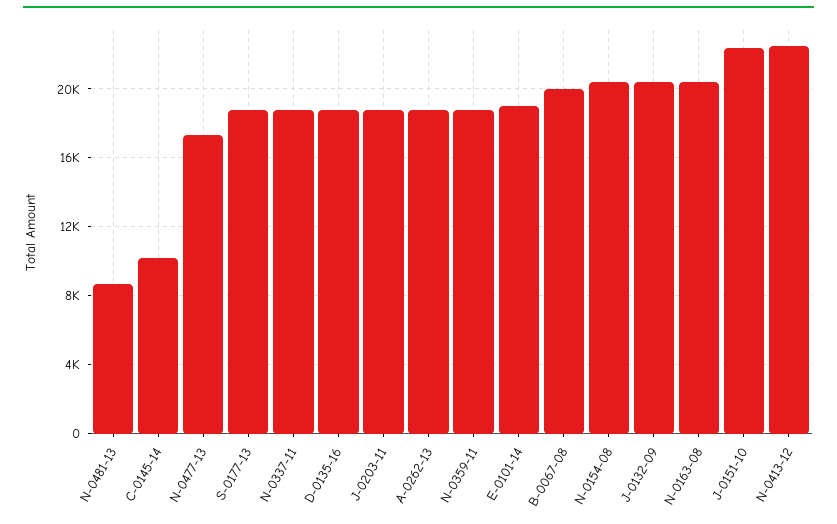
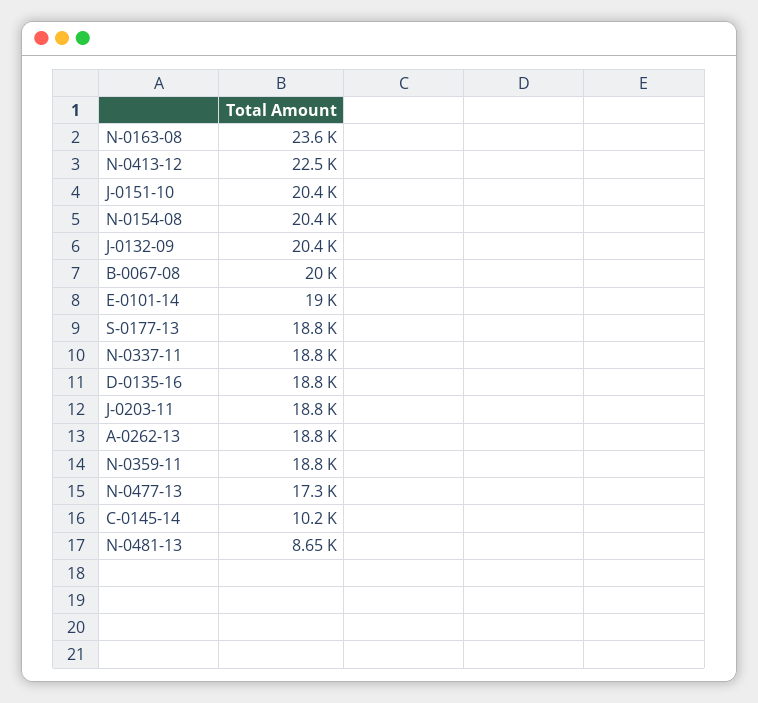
N-0163-08: 20500 -> 23600
J-0151-10: 22500 -> 20400

